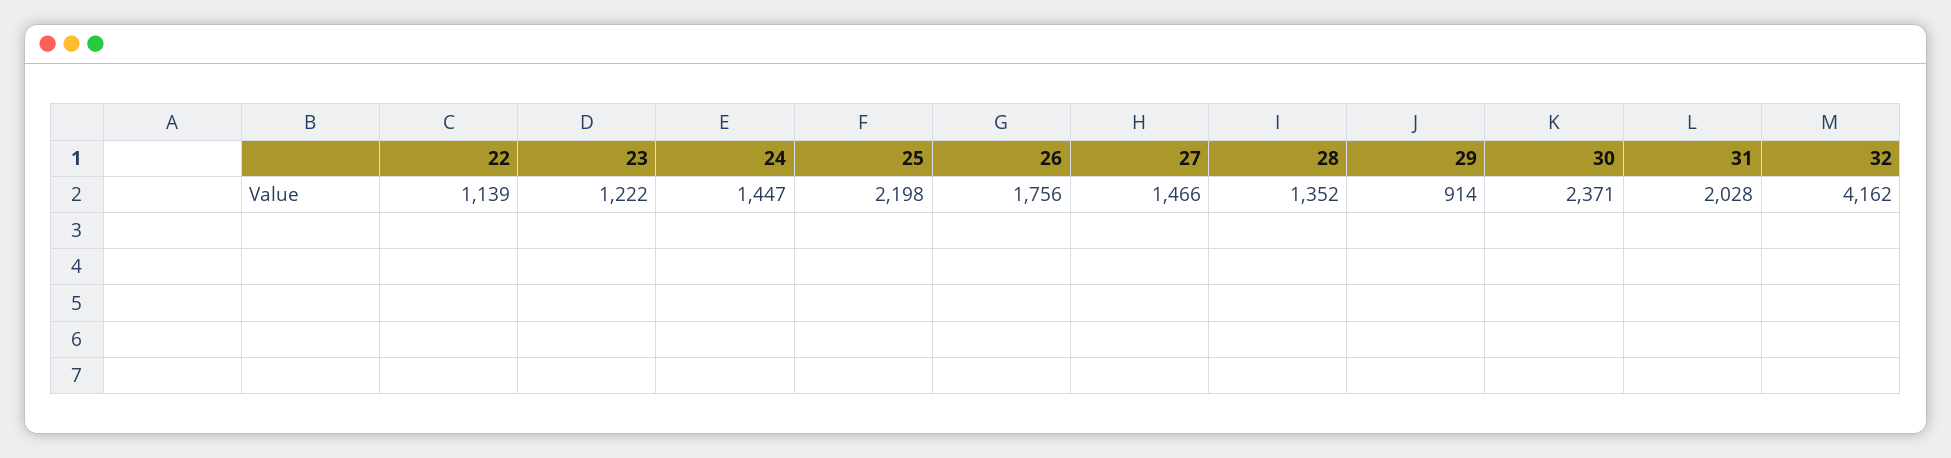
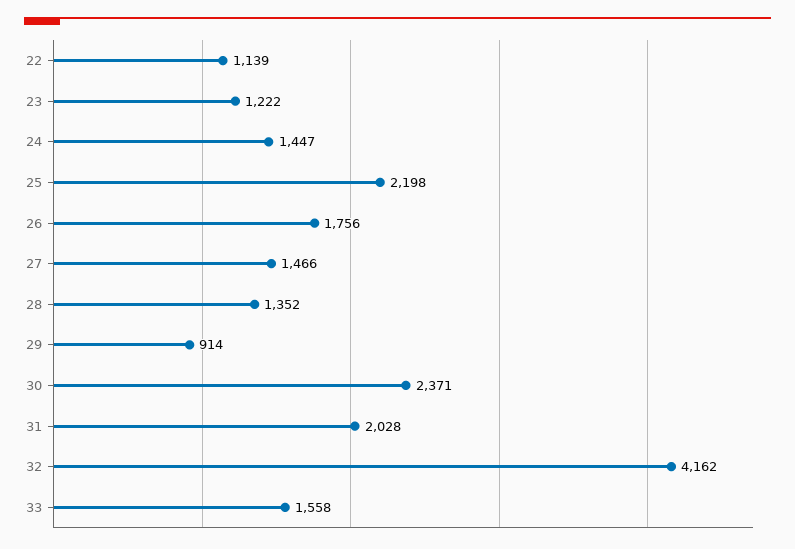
33: none -> 1558

